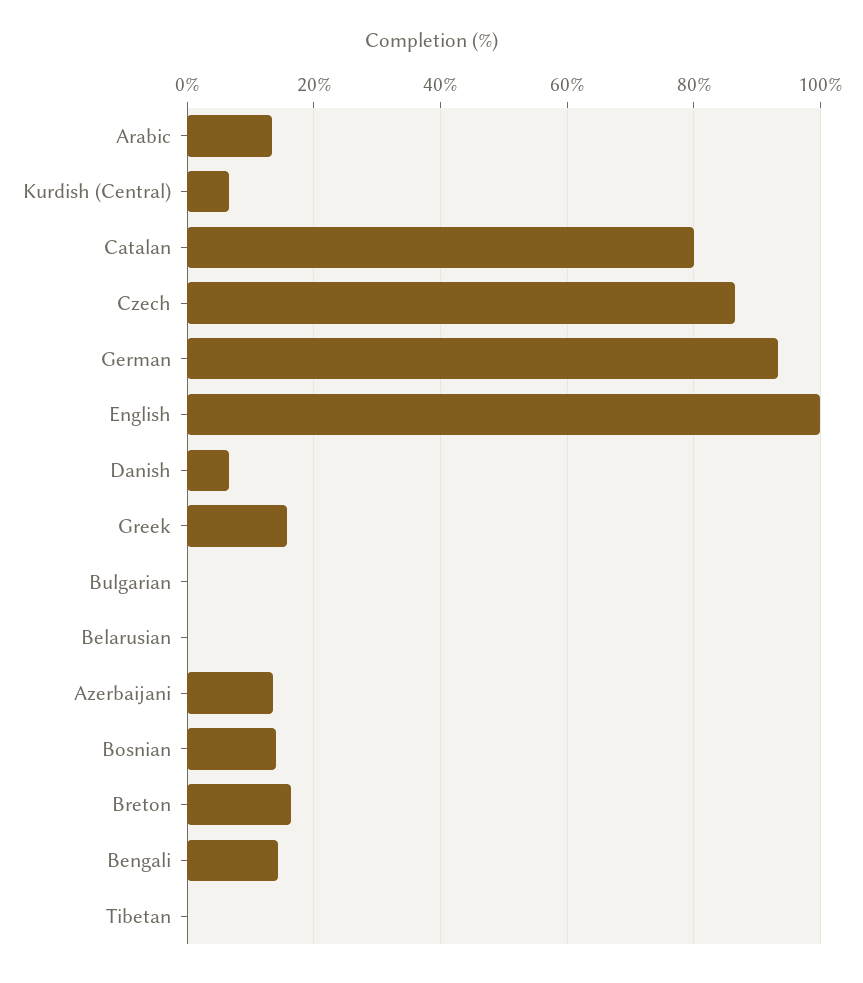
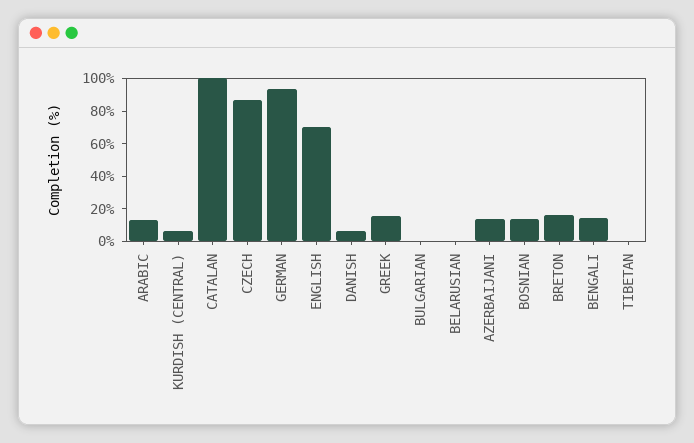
Catalan: 80 -> 100
English: 100 -> 70

